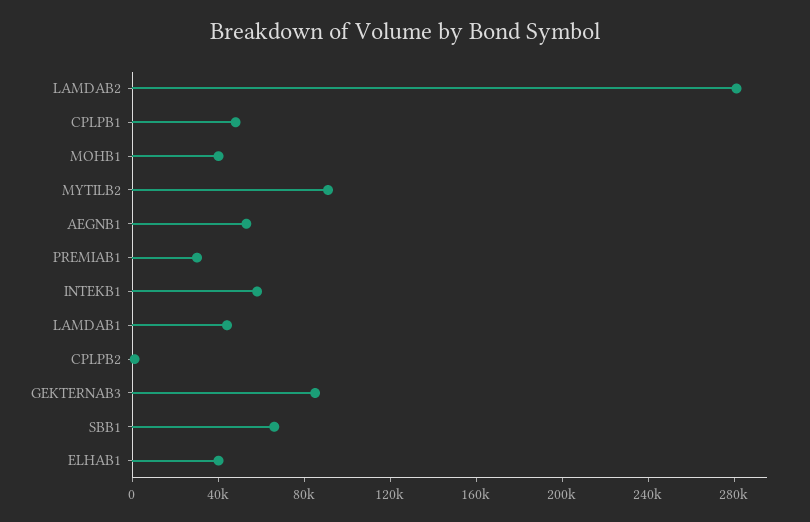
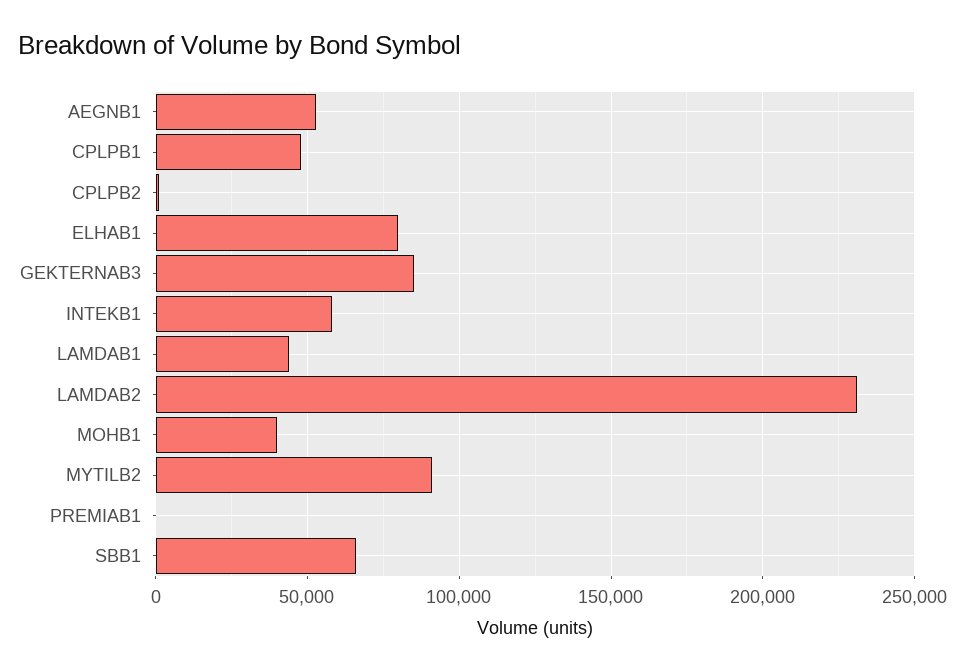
LAMDAB2: 280000 -> 230000
PREMIAB1: 30000 -> 0
ELHAB1: 40000 -> 80000

